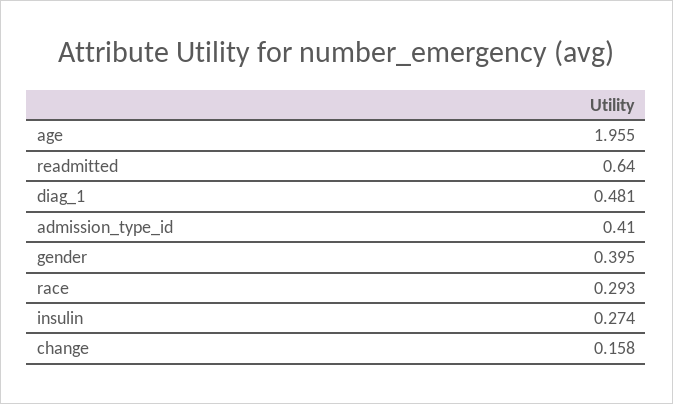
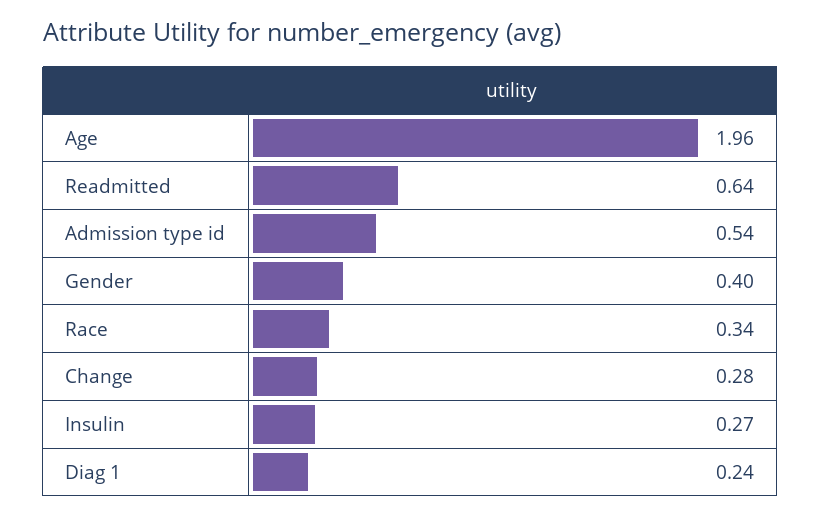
diag_1: 0.481 -> 0.24
admission_type_id: 0.41 -> 0.54
race: 0.293 -> 0.34
change: 0.158 -> 0.28

